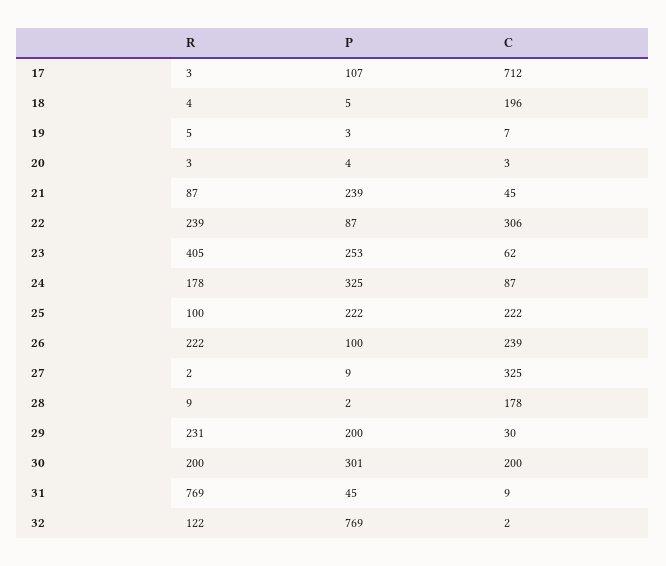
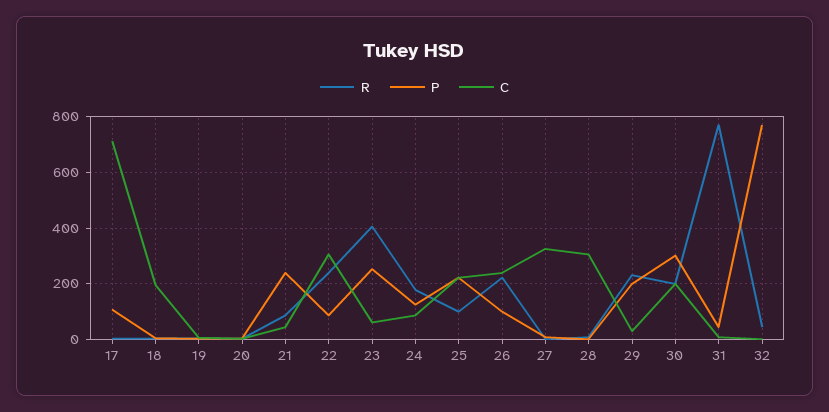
P, 24: 325 -> 125
C, 28: 178 -> 300
R, 32: 122 -> 50

